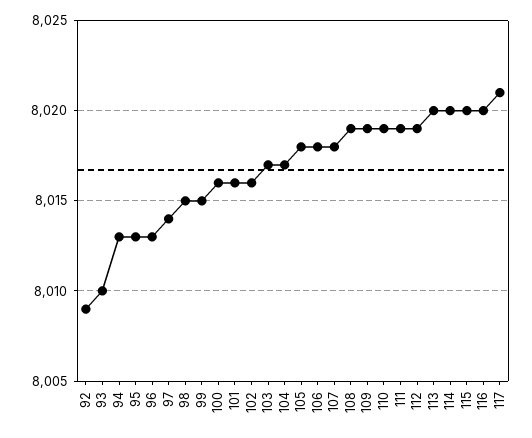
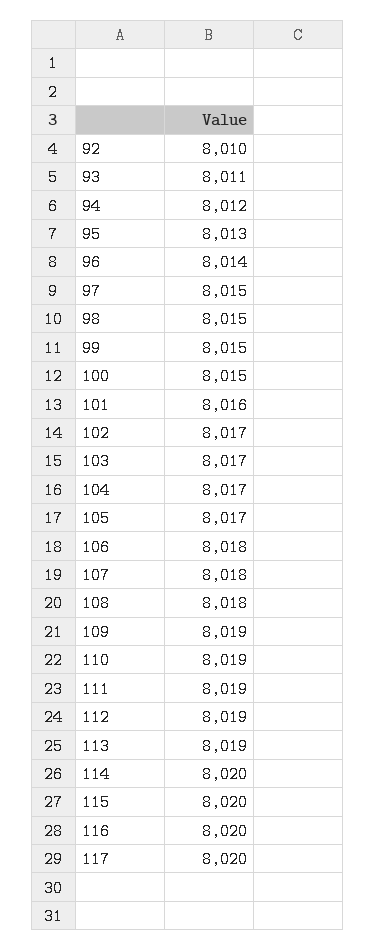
92: 8009 -> 8010
93: 8010 -> 8011
94: 8013 -> 8012
96: 8013 -> 8014
97: 8014 -> 8015
100: 8016 -> 8015
102: 8016 -> 8017
105: 8018 -> 8017
108: 8019 -> 8018
113: 8020 -> 8019
117: 8021 -> 8020

